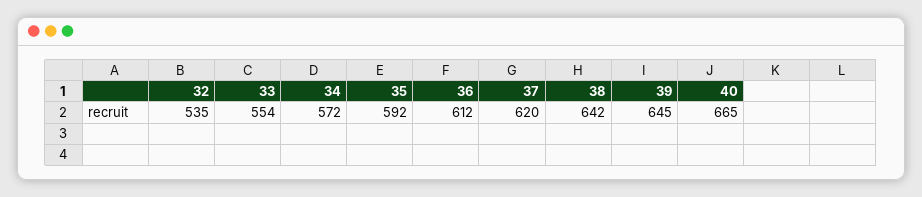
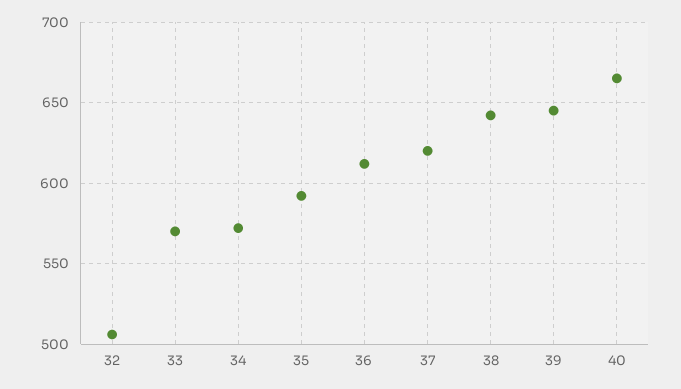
32: 535 -> 505
33: 554 -> 570

